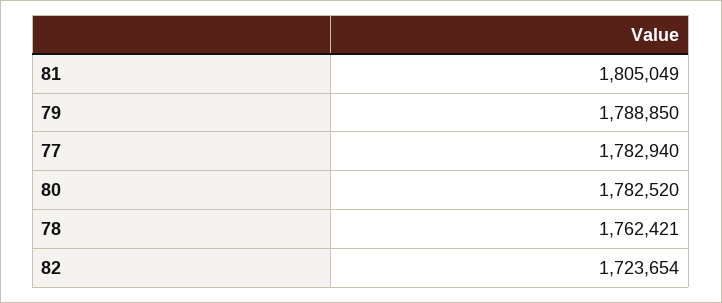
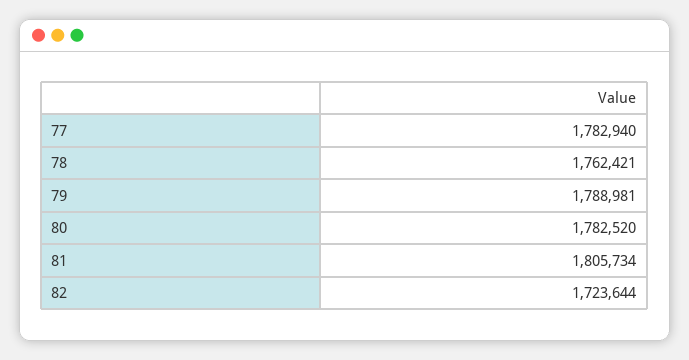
81: 1805049 -> 1805734
79: 1788850 -> 1788981
82: 1723654 -> 1723644

